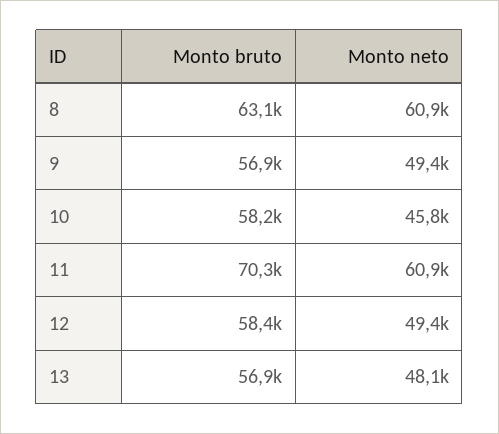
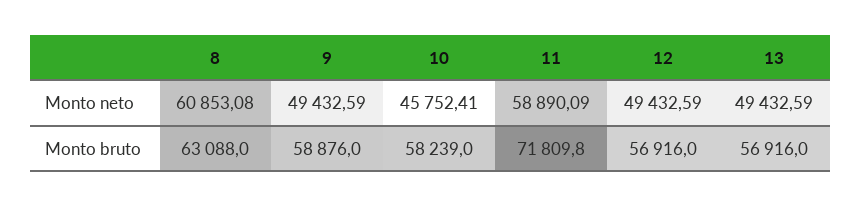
Monto bruto, 9: 56900 -> 58876
Monto bruto, 11: 70300 -> 71809.8
Monto neto, 11: 60900 -> 58890.09
Monto bruto, 12: 58400 -> 56916
Monto neto, 13: 48100 -> 49432.59

